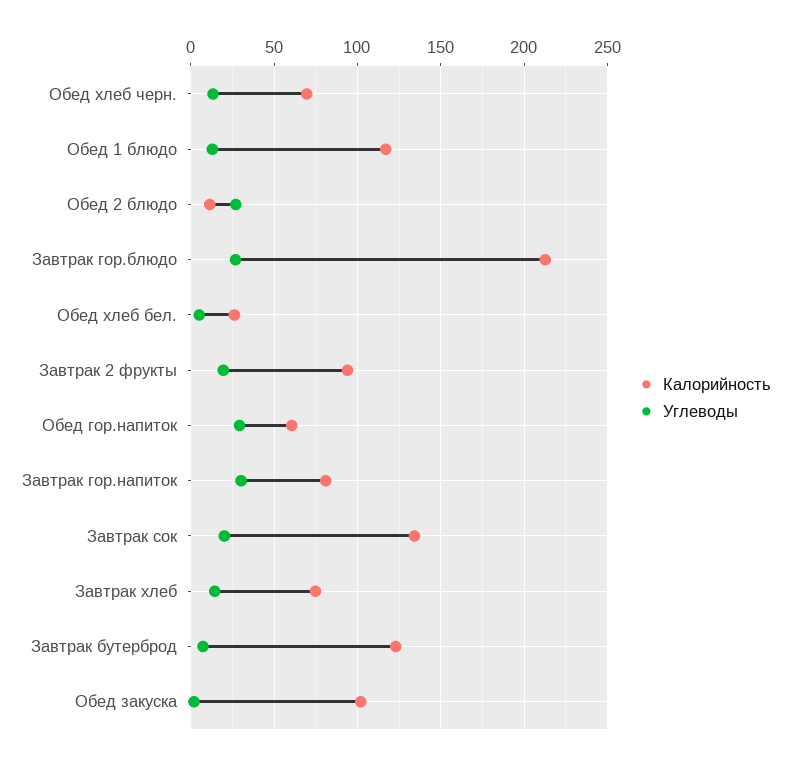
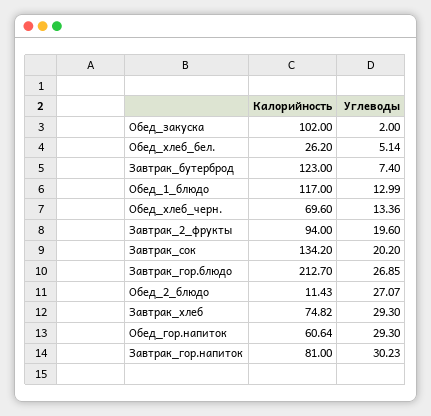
Углеводы, Завтрак хлеб: 15 -> 29.3

